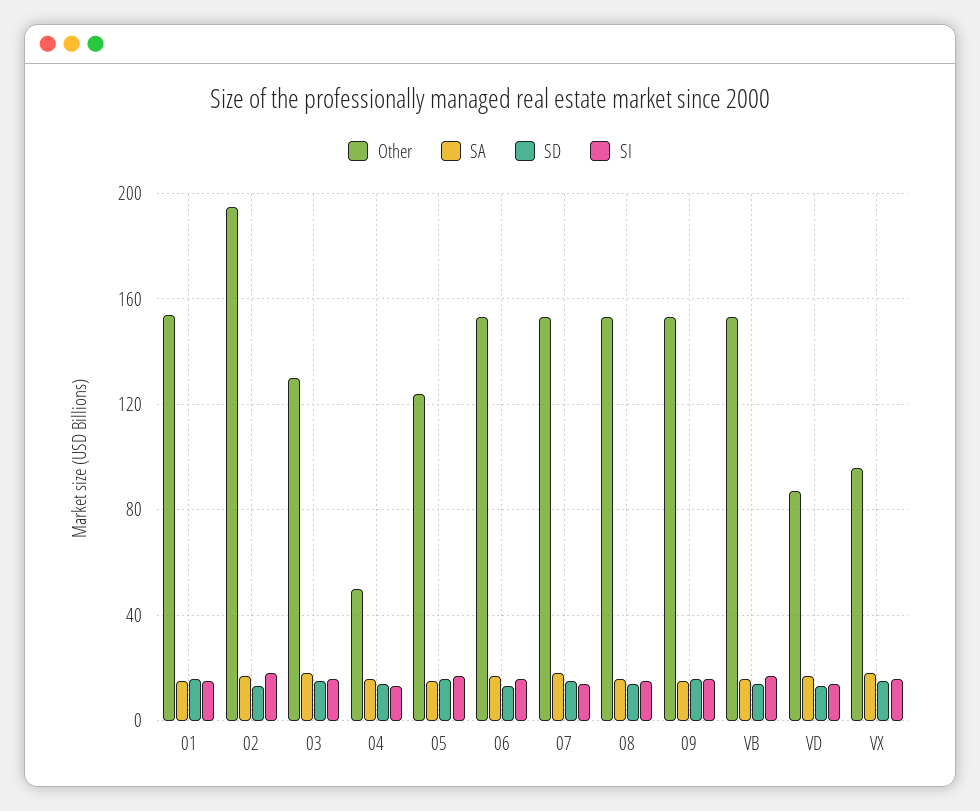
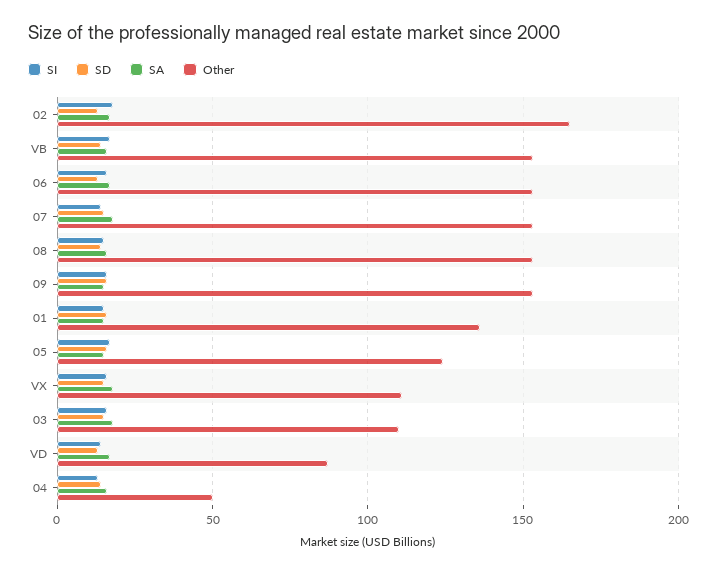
Other, 01: 155 -> 135
Other, 02: 195 -> 165
Other, 03: 130 -> 110
Other, VX: 95 -> 110

